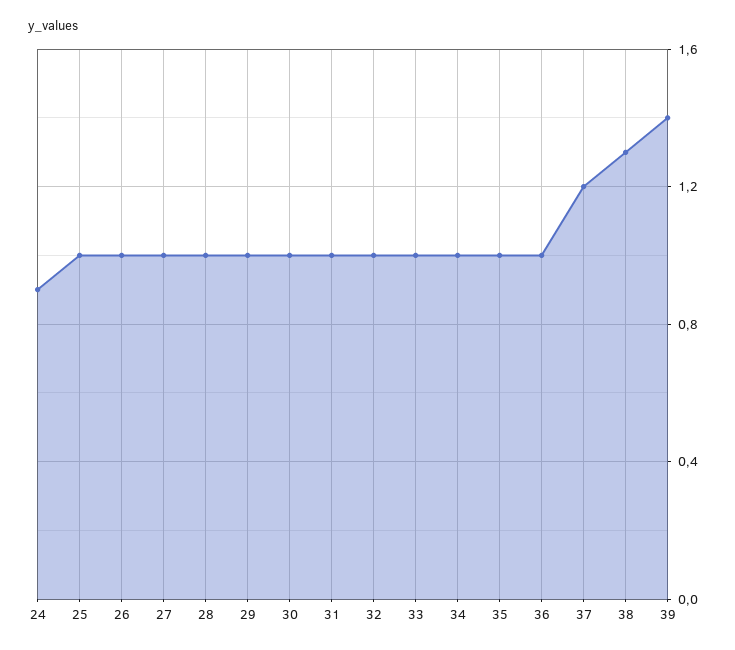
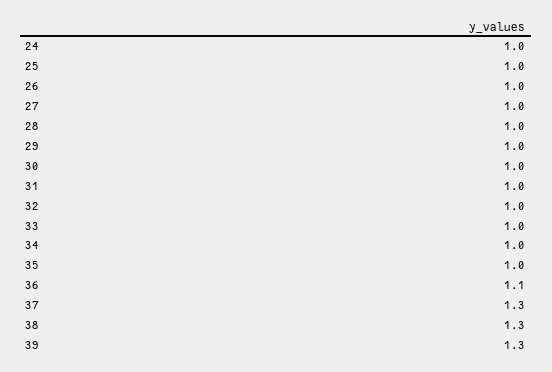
24: 0.9 -> 1
36: 1 -> 1.1
37: 1.2 -> 1.3
39: 1.4 -> 1.3

